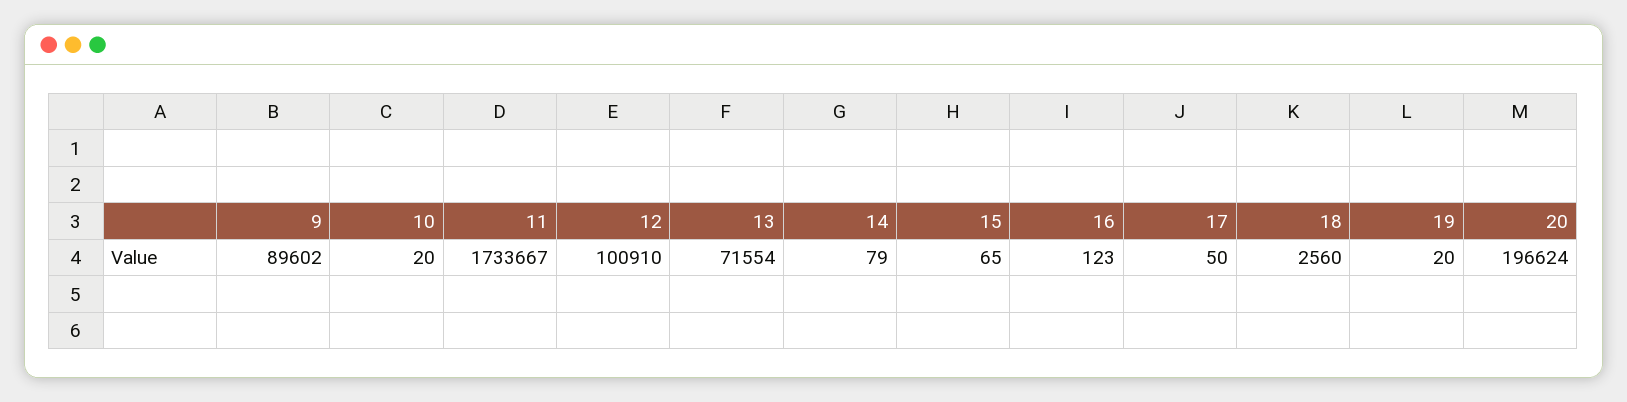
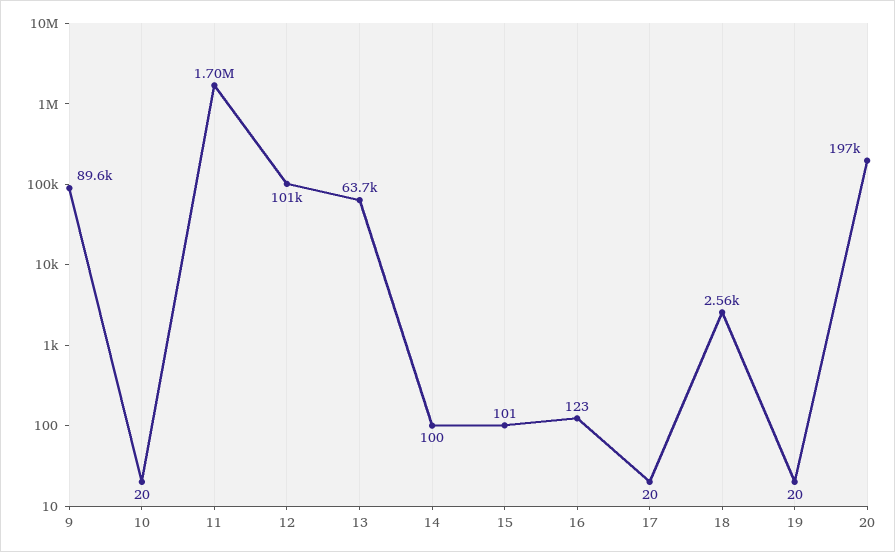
11: 1733667 -> 1700000
13: 71554 -> 63700
14: 79 -> 100
15: 65 -> 101
17: 50 -> 20

